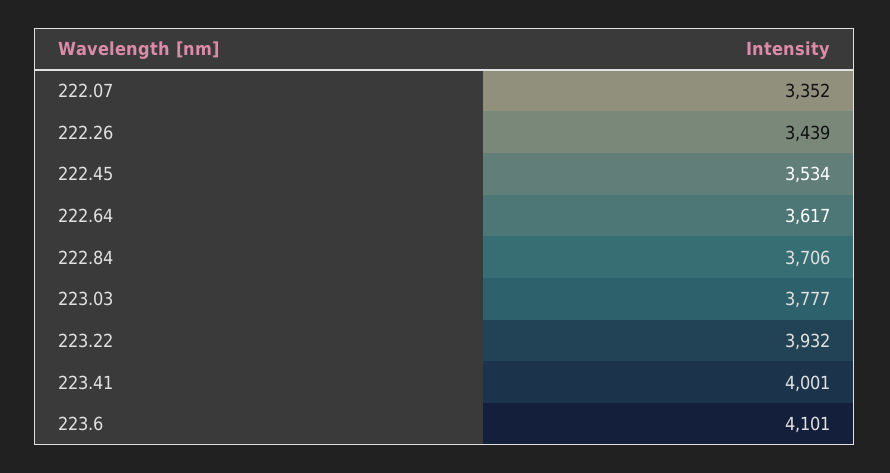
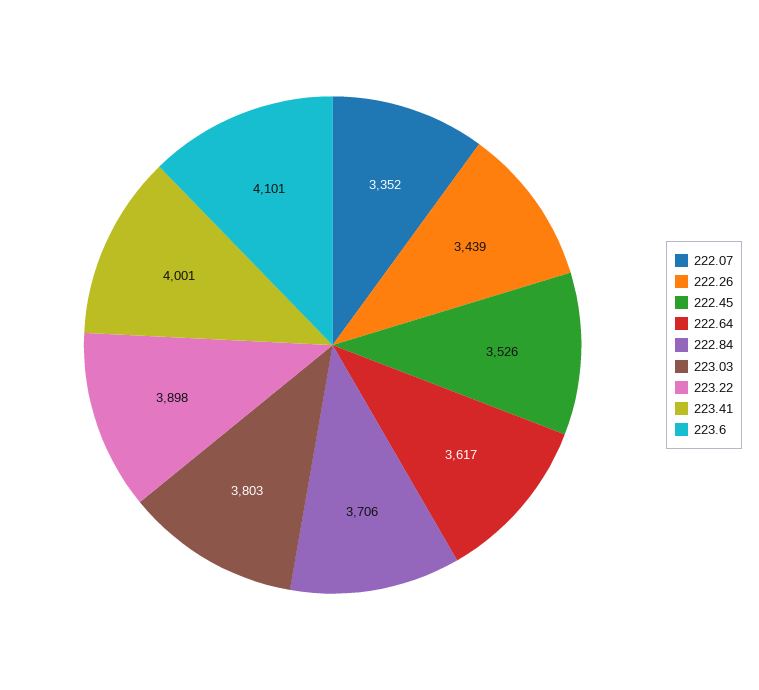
222.45: 3534 -> 3526
223.03: 3777 -> 3803
223.22: 3932 -> 3898

